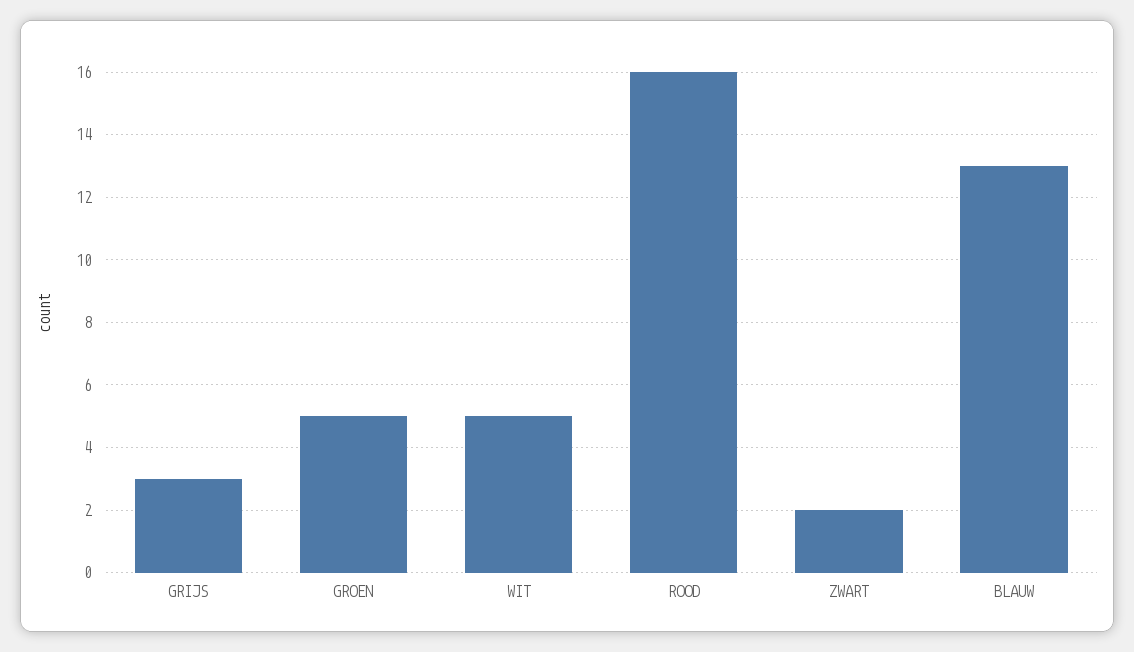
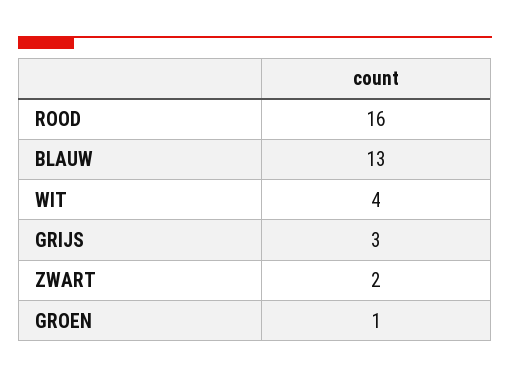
GROEN: 5 -> 1
WIT: 5 -> 4

